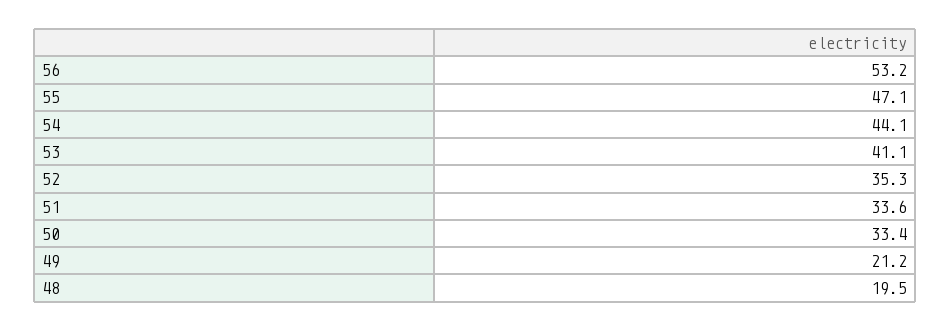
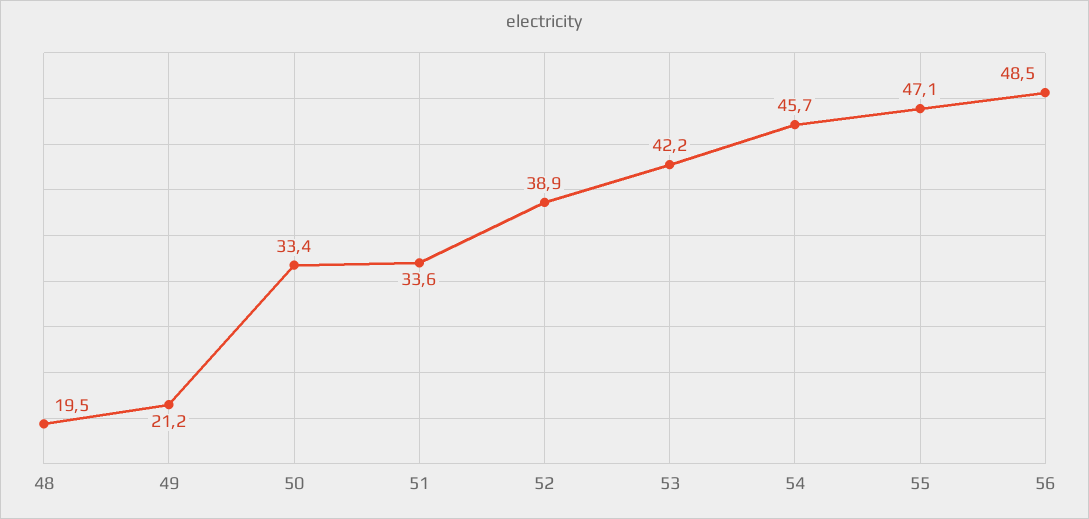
56: 53.2 -> 48.5
54: 44.1 -> 45.7
53: 41.1 -> 42.2
52: 35.3 -> 38.9

